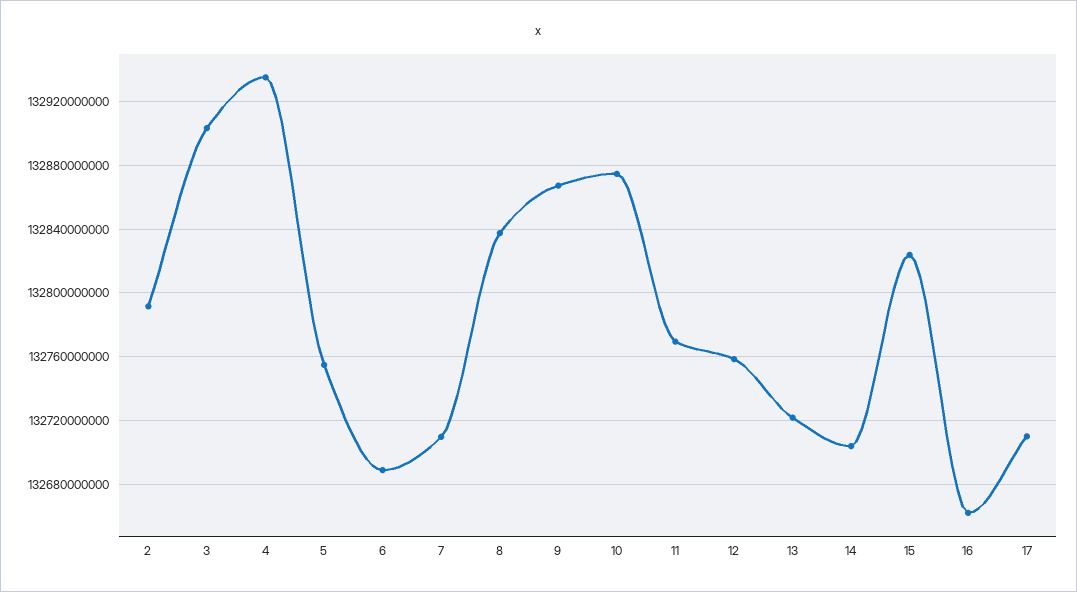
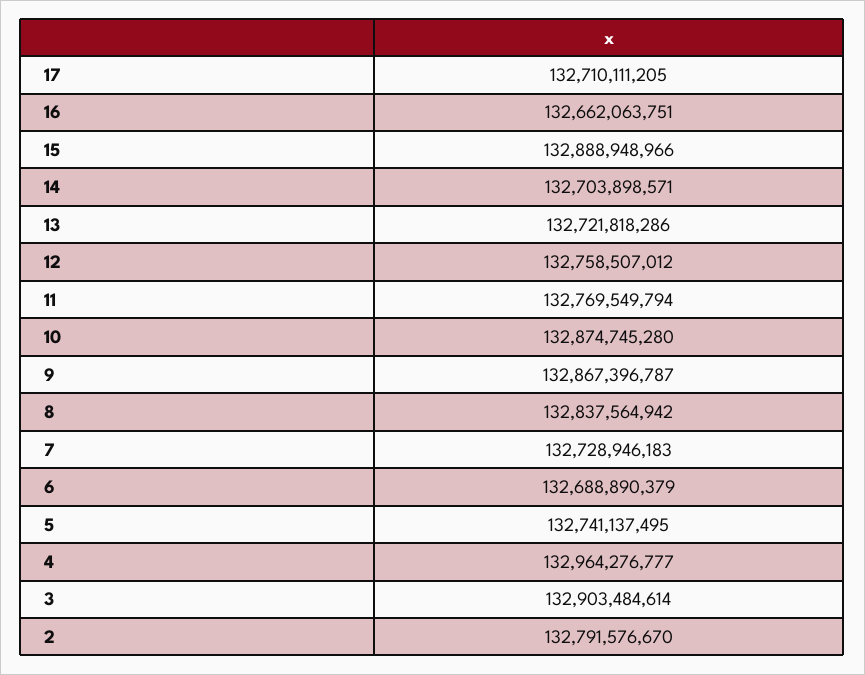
4: 132935000000 -> 132964276777
5: 132755000000 -> 132741137495
7: 132710000000 -> 132728946183
15: 132825000000 -> 132888948966

